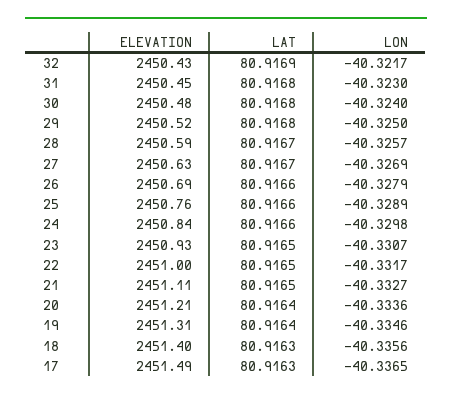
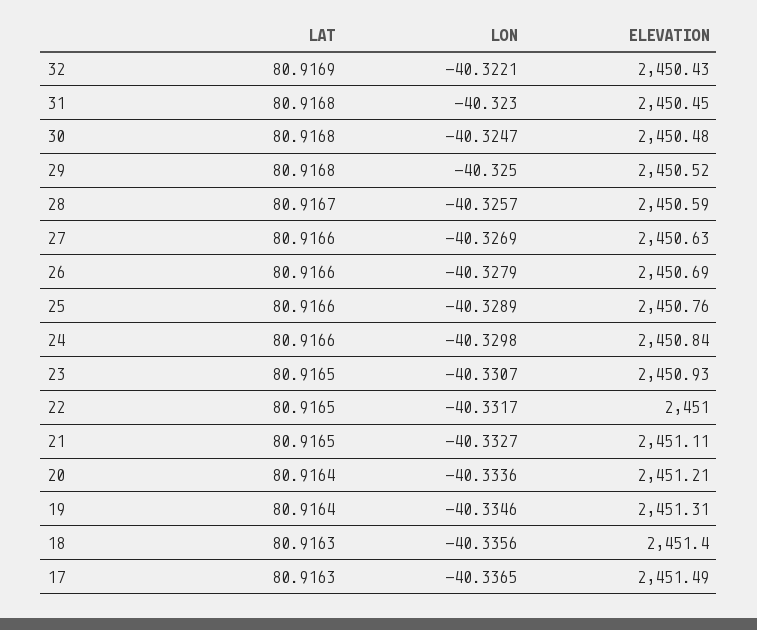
LON, 32: -40.3217 -> -40.3221
LON, 30: -40.324 -> -40.3247
LAT, 27: 80.9167 -> 80.9166

